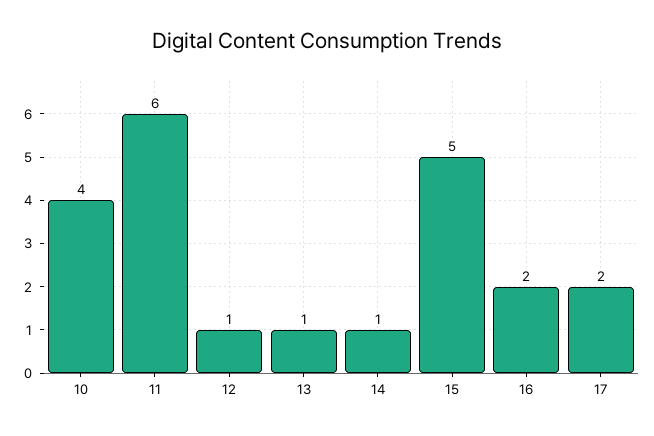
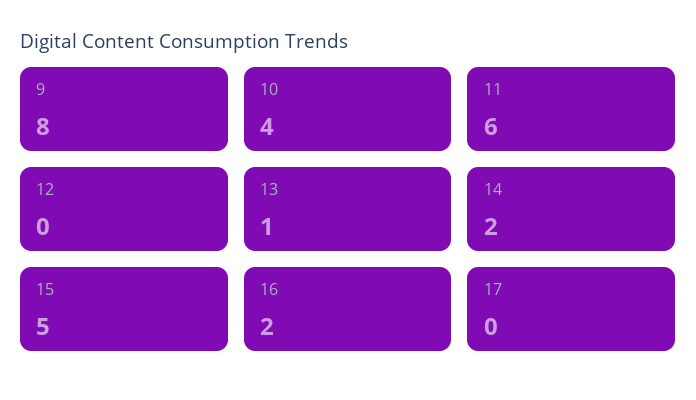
12: 1 -> 0
14: 1 -> 2
17: 2 -> 0
9: none -> 8

